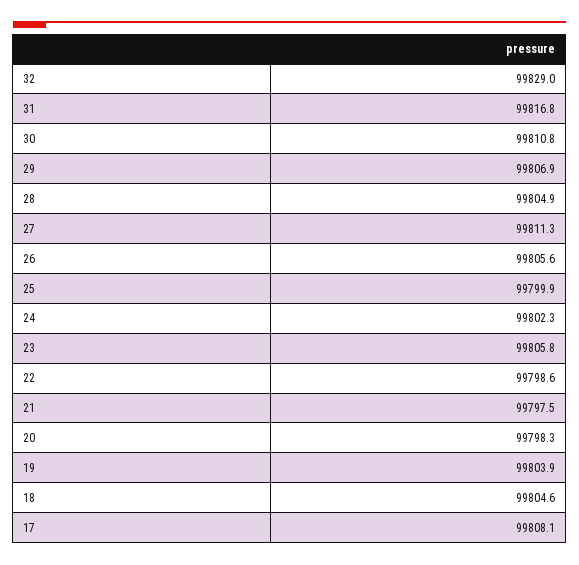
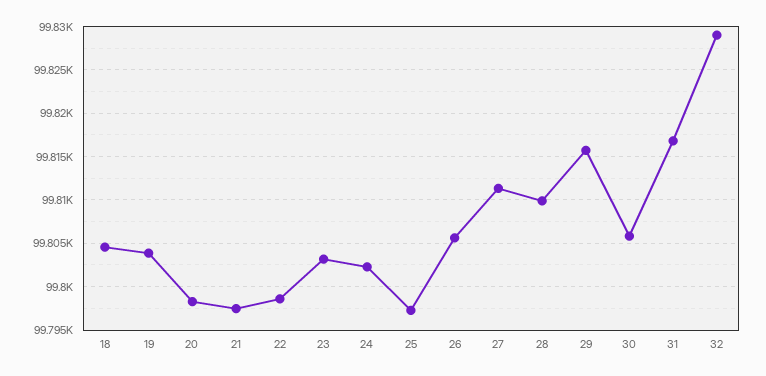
30: 99810.8 -> 99806
29: 99806.9 -> 99816
28: 99804.9 -> 99810
25: 99799.9 -> 99797
23: 99805.8 -> 99803
17: 99808.1 -> none

